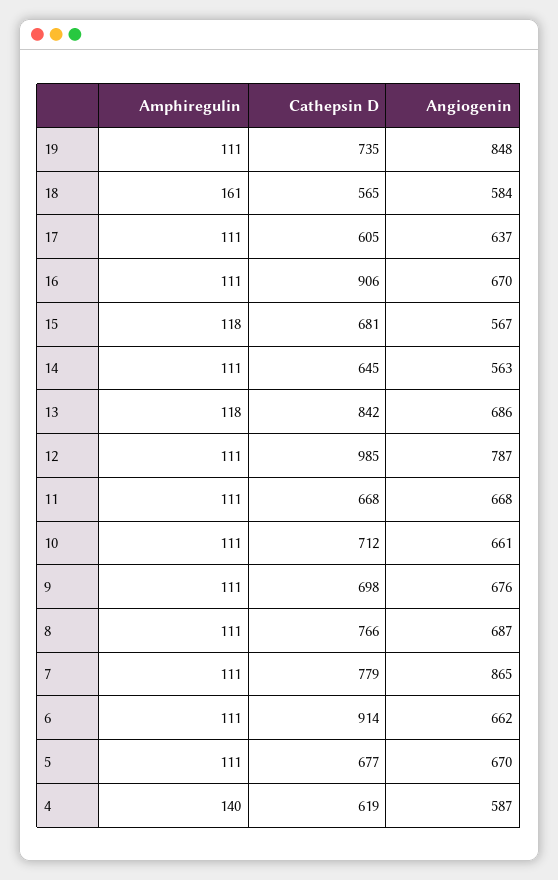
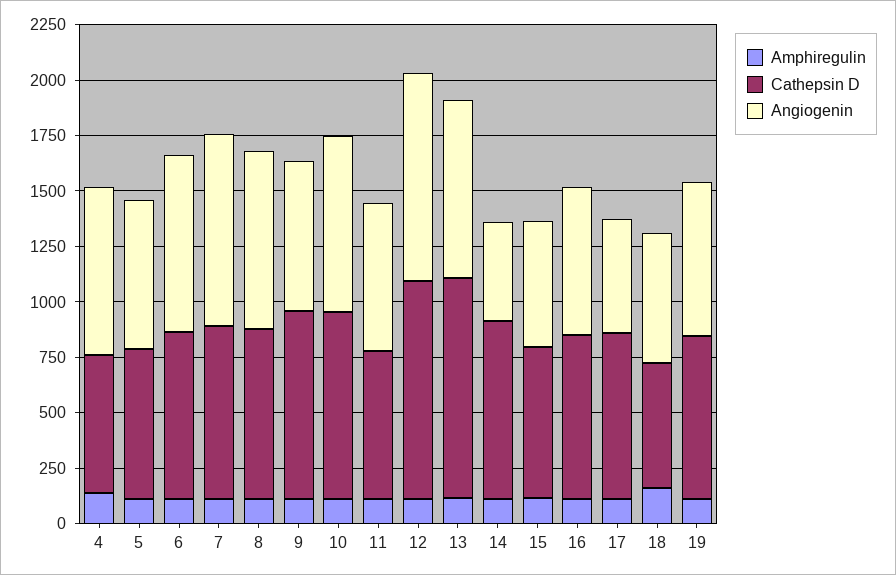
Angiogenin, 19: 848 -> 700
Cathepsin D, 17: 605 -> 750
Angiogenin, 17: 637 -> 500
Cathepsin D, 16: 906 -> 750
Cathepsin D, 14: 645 -> 800
Angiogenin, 14: 563 -> 450
Cathepsin D, 13: 842 -> 1000
Angiogenin, 13: 686 -> 800
Angiogenin, 12: 787 -> 950
Cathepsin D, 10: 712 -> 850
Angiogenin, 10: 661 -> 800
Cathepsin D, 9: 698 -> 850
Angiogenin, 8: 687 -> 800
Cathepsin D, 6: 914 -> 750
Angiogenin, 6: 662 -> 800
Angiogenin, 4: 587 -> 750

